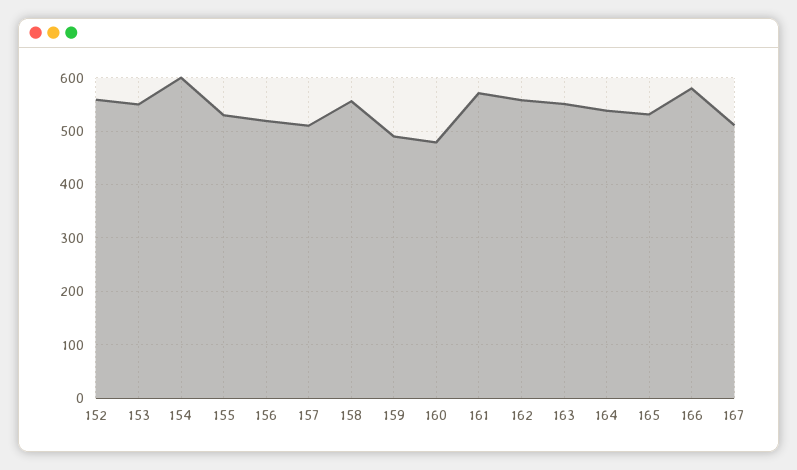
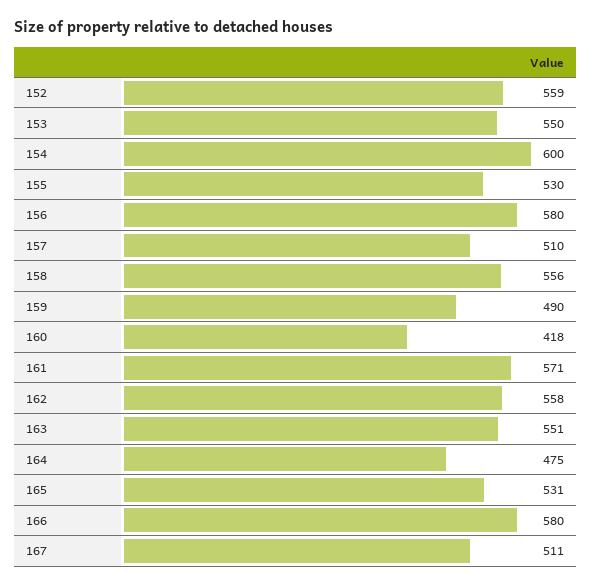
156: 520 -> 580
160: 480 -> 418
164: 540 -> 475

